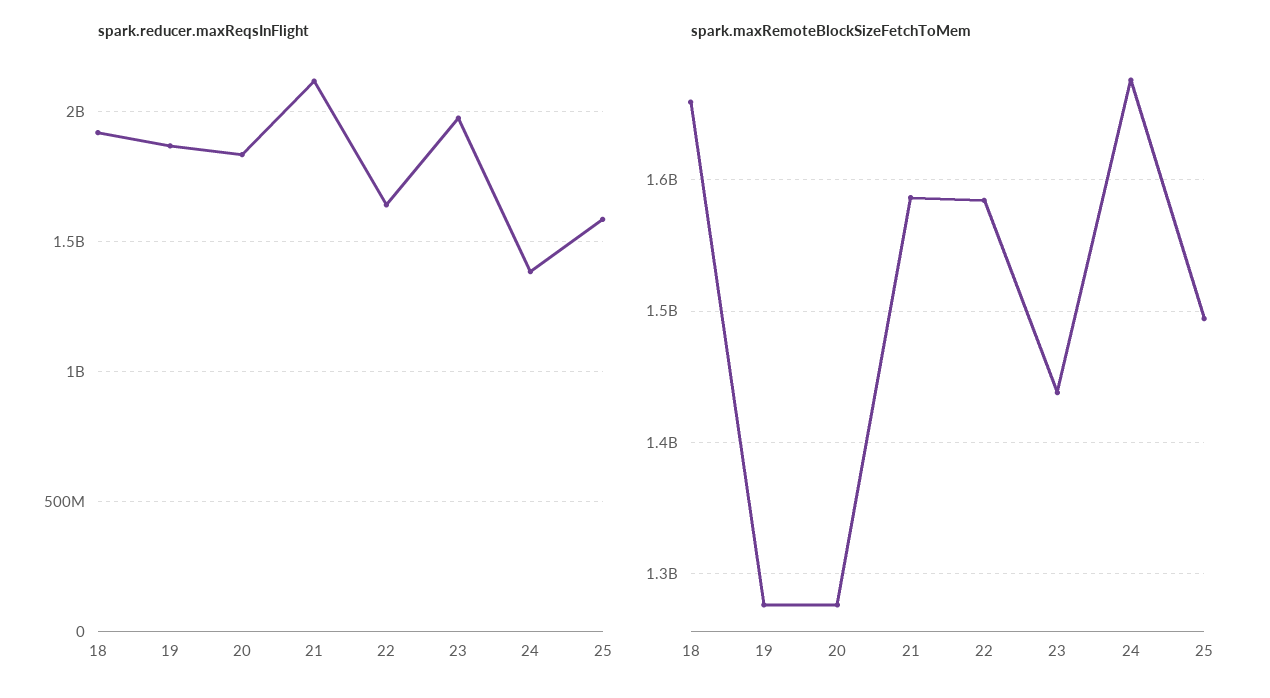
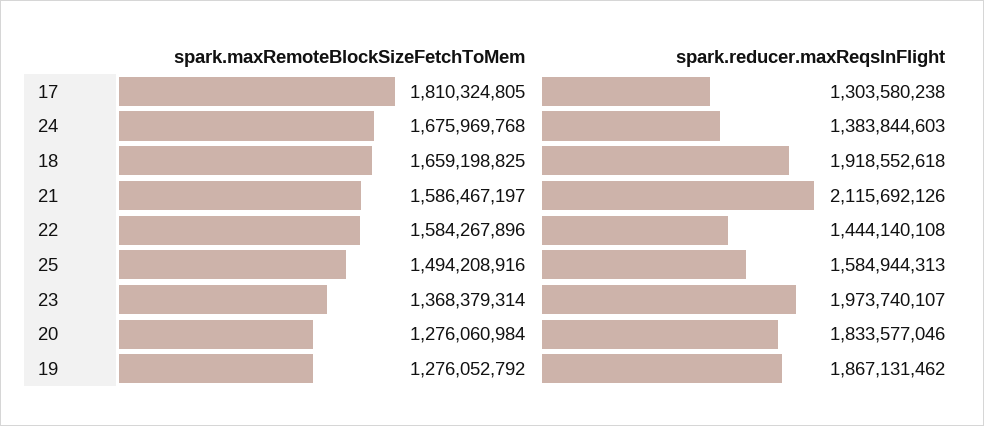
spark.reducer.maxReqsInFlight, 22: 1650000000 -> 1444140108
spark.maxRemoteBlockSizeFetchToMem, 23: 1440000000 -> 1368379314
spark.maxRemoteBlockSizeFetchToMem, 17: none -> 1810324805
spark.reducer.maxReqsInFlight, 17: none -> 1303580238

